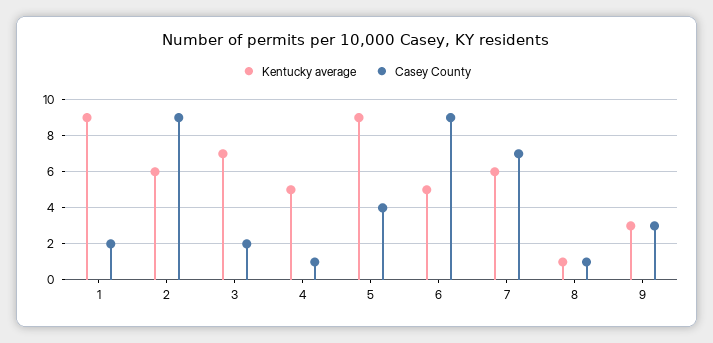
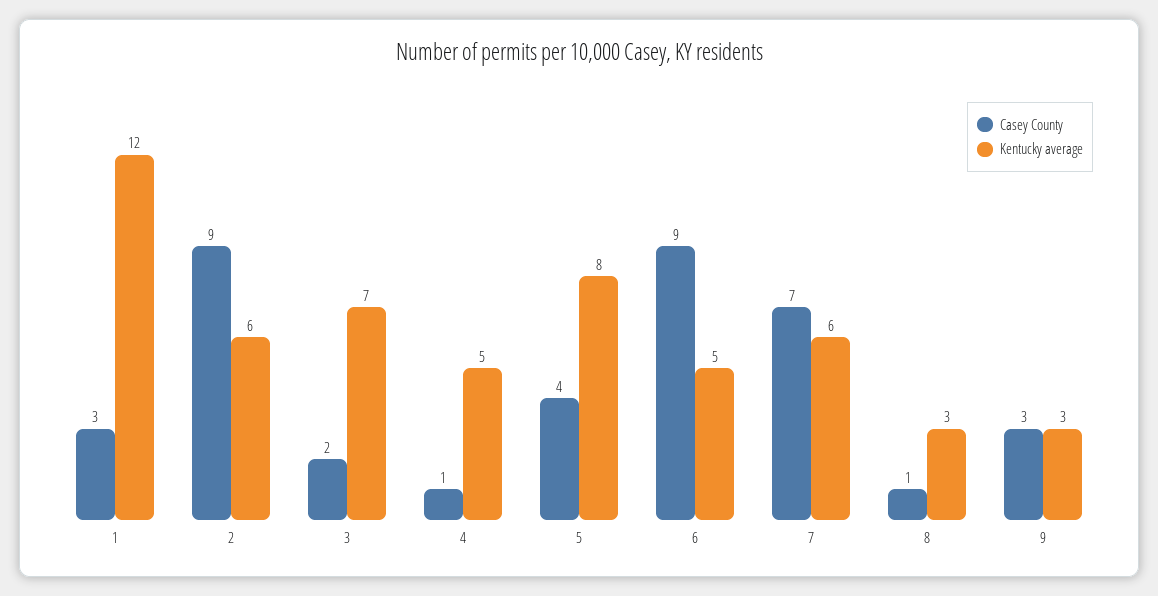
Kentucky average, 1: 9 -> 12
Casey County, 1: 2 -> 3
Kentucky average, 5: 9 -> 8
Kentucky average, 8: 1 -> 3

